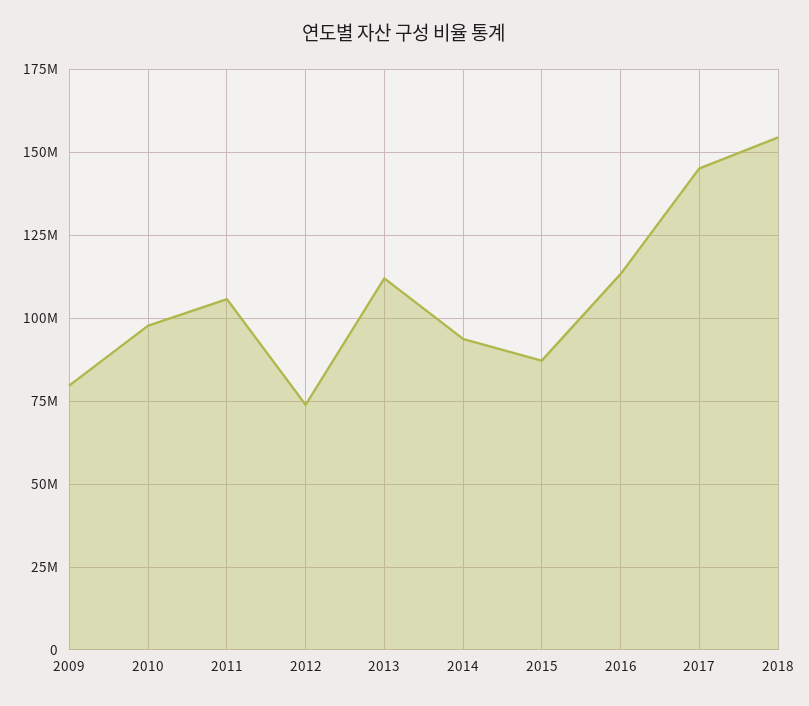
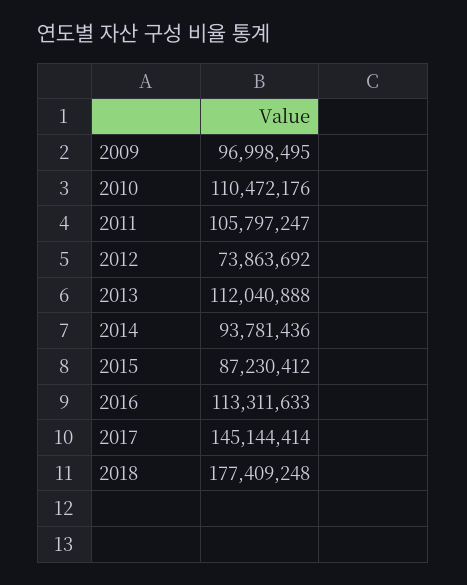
2009: 80000000 -> 96998495
2010: 97500000 -> 110472176
2018: 155000000 -> 177409248

